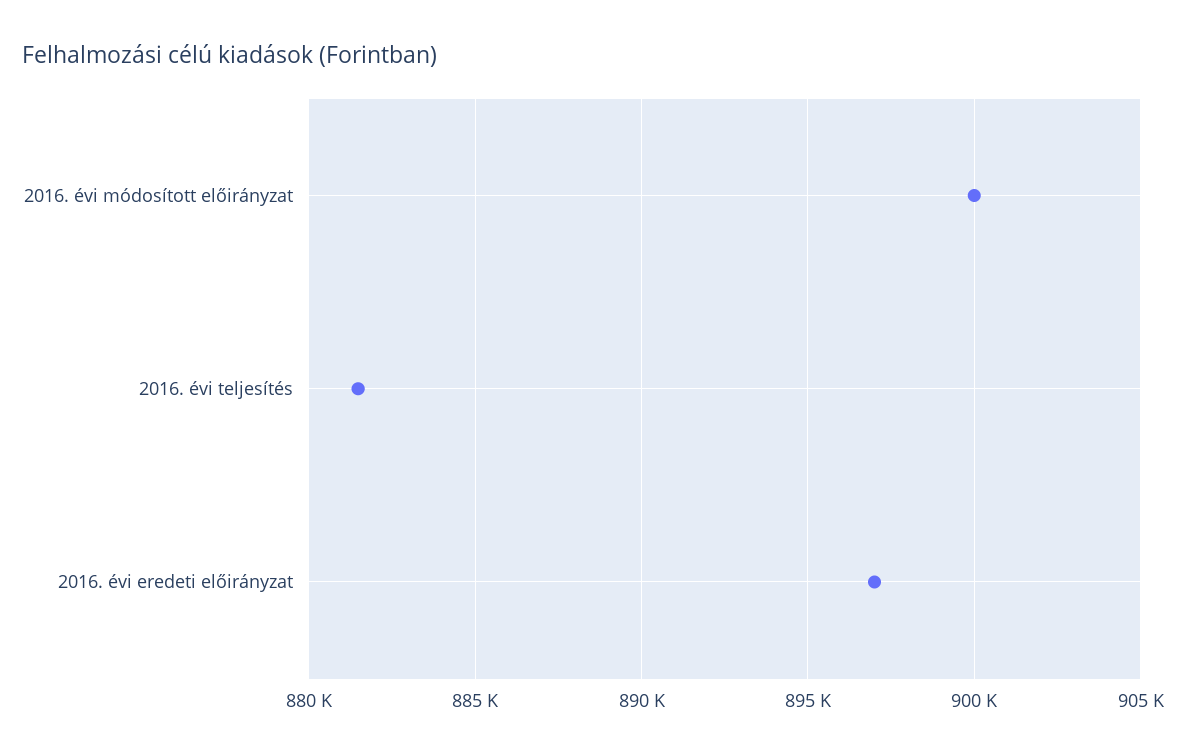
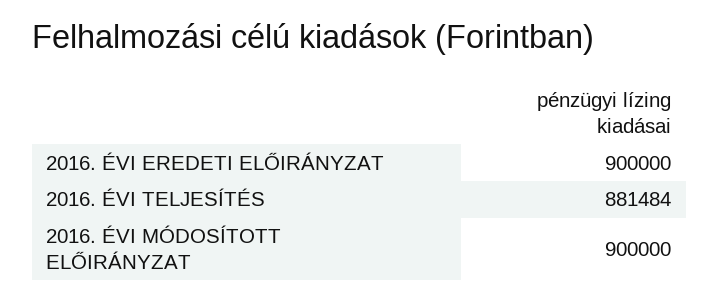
2016. évi eredeti előirányzat: 897000 -> 900000

